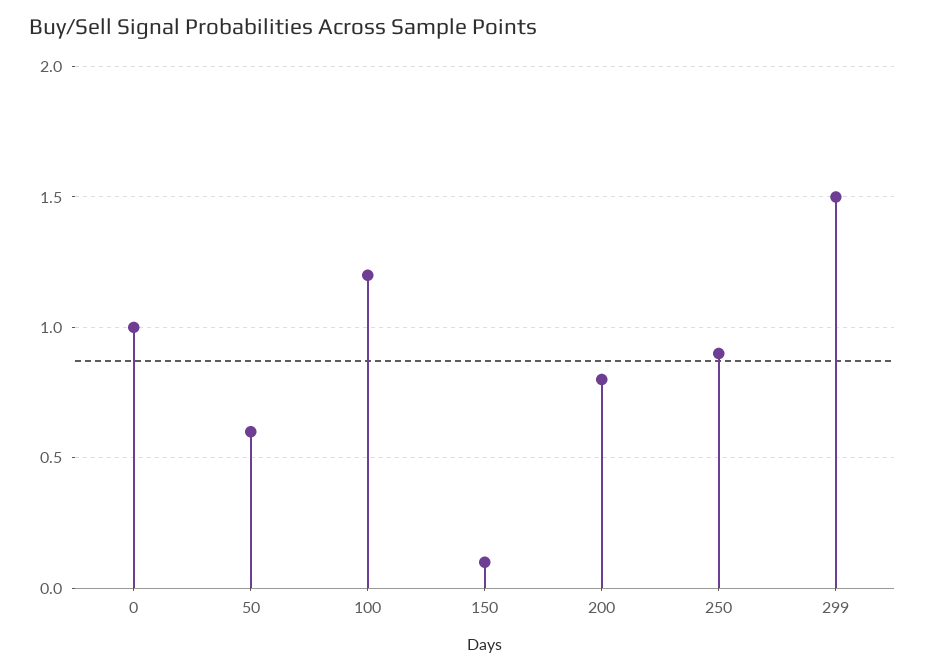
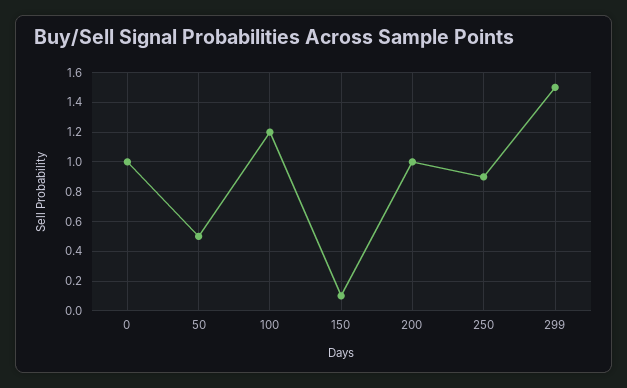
50: 0.6 -> 0.5
200: 0.8 -> 1

